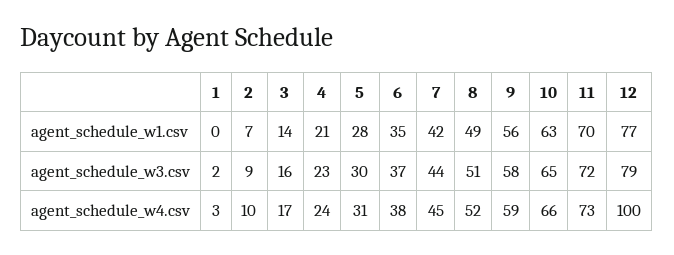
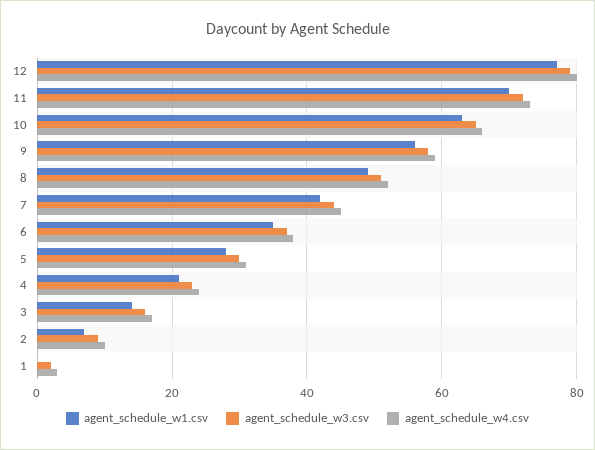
agent_schedule_w4.csv, 12: 100 -> 80

